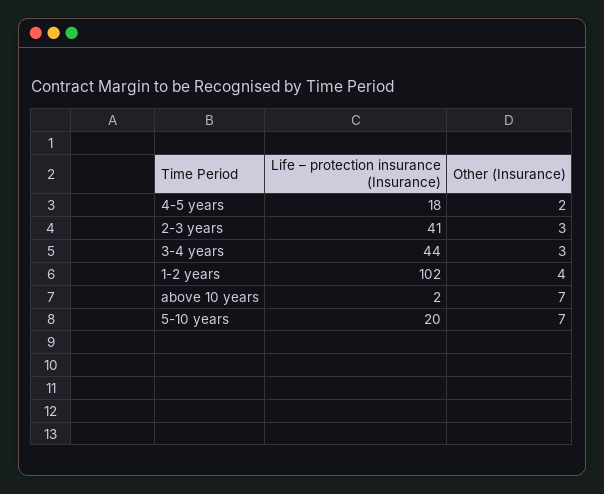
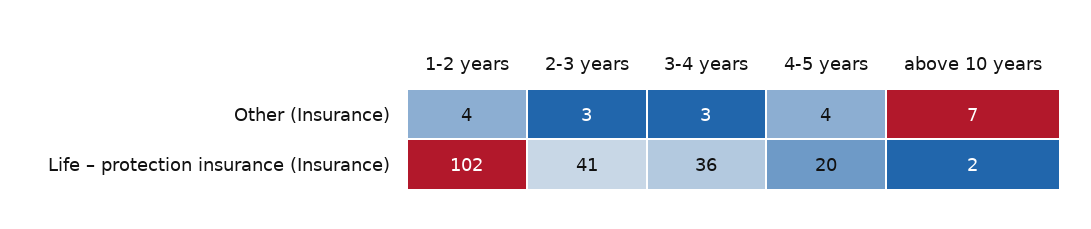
Life – protection insurance (Insurance), 4-5 years: 18 -> 20
Other (Insurance), 4-5 years: 2 -> 4
Life – protection insurance (Insurance), 3-4 years: 44 -> 36
Life – protection insurance (Insurance), 5-10 years: 20 -> none
Other (Insurance), 5-10 years: 7 -> none

